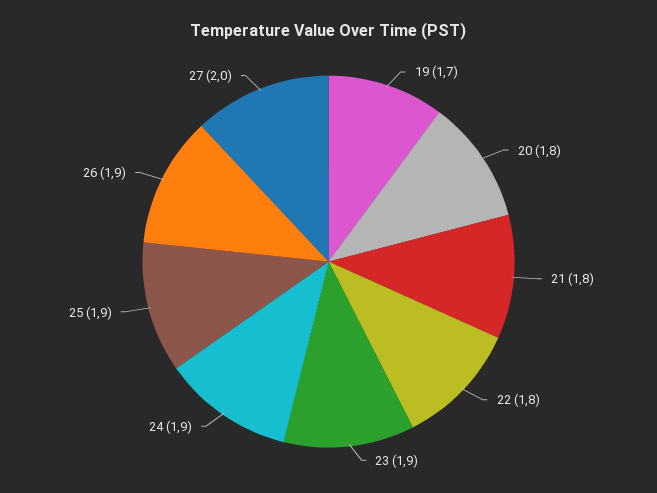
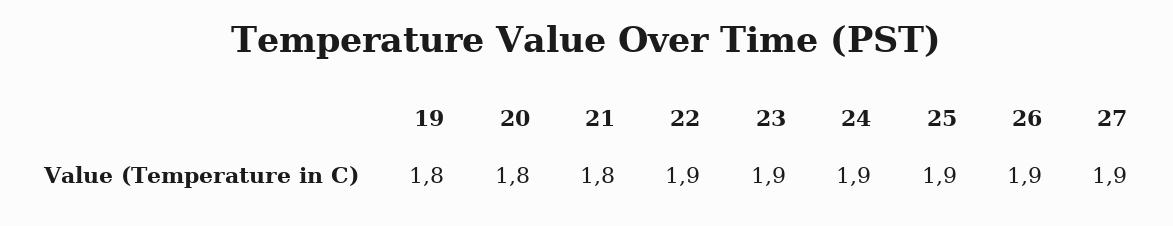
19: 1.7 -> 1.8
22: 1.8 -> 1.9
27: 2 -> 1.9

